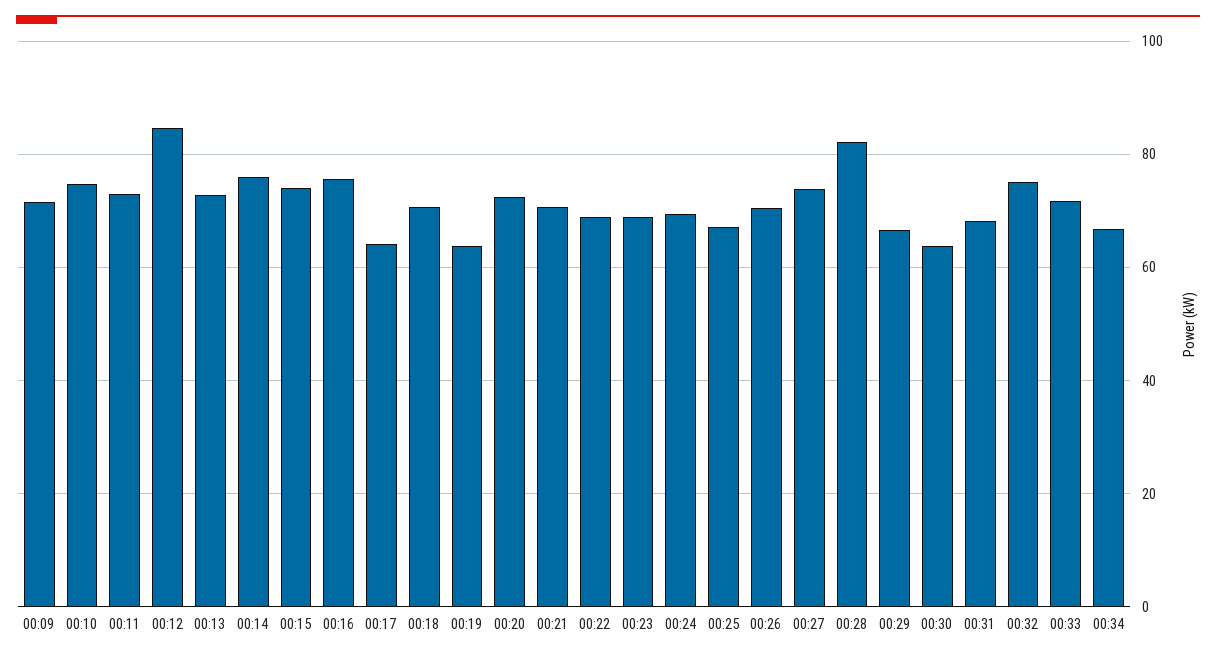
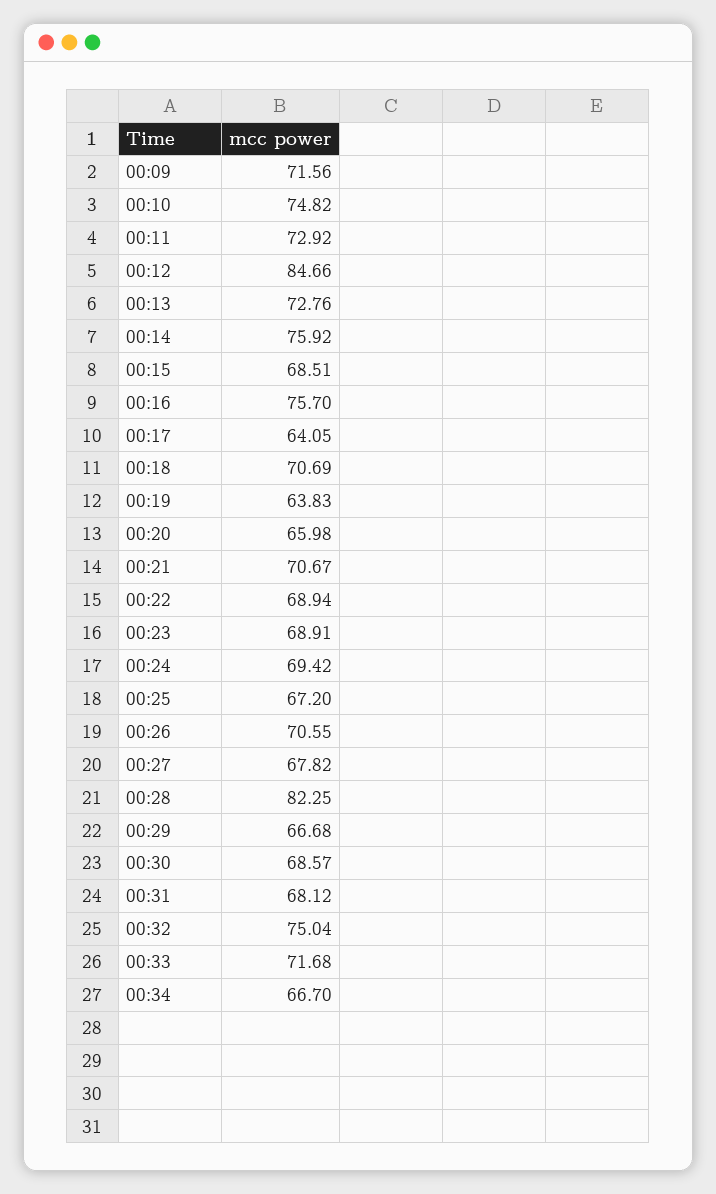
00:15: 74 -> 68.51
00:20: 72 -> 65.98
00:27: 74 -> 67.82
00:30: 64 -> 68.57

